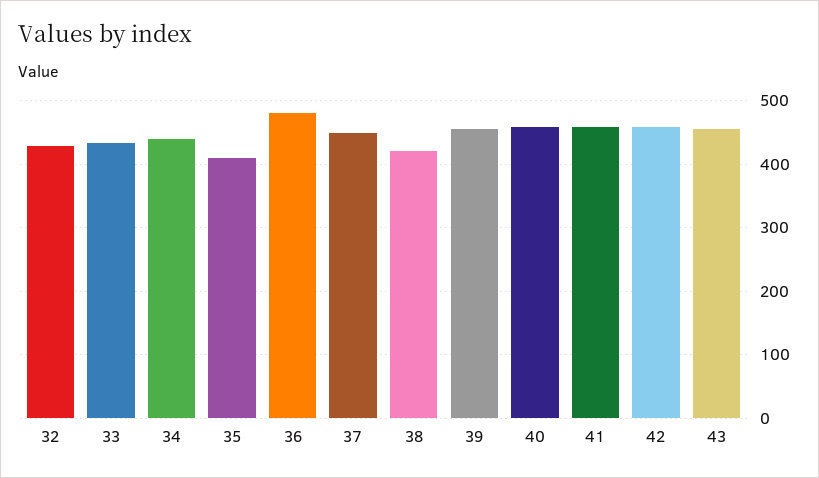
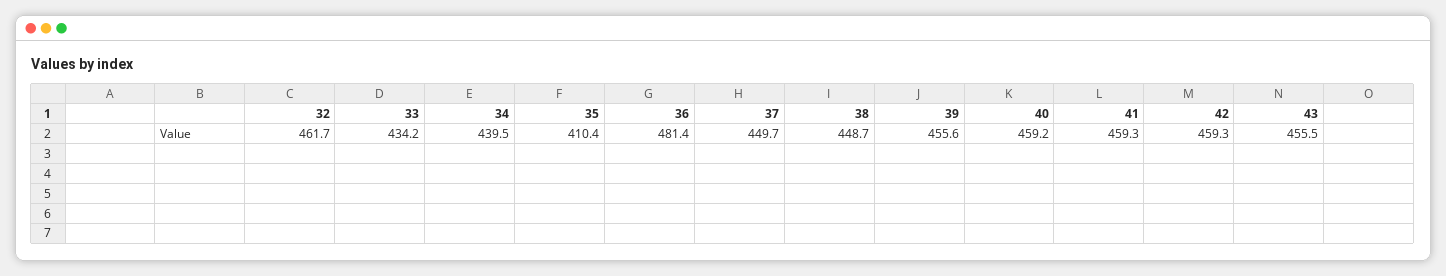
32: 430 -> 461.7
38: 420 -> 448.7

